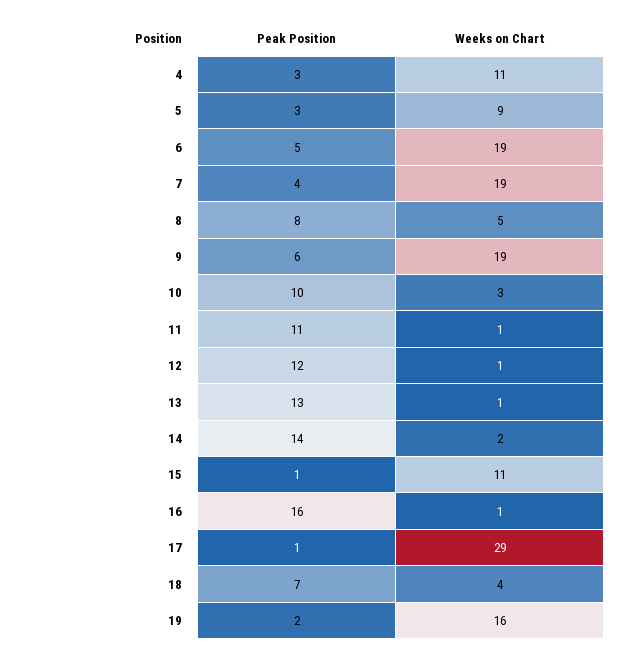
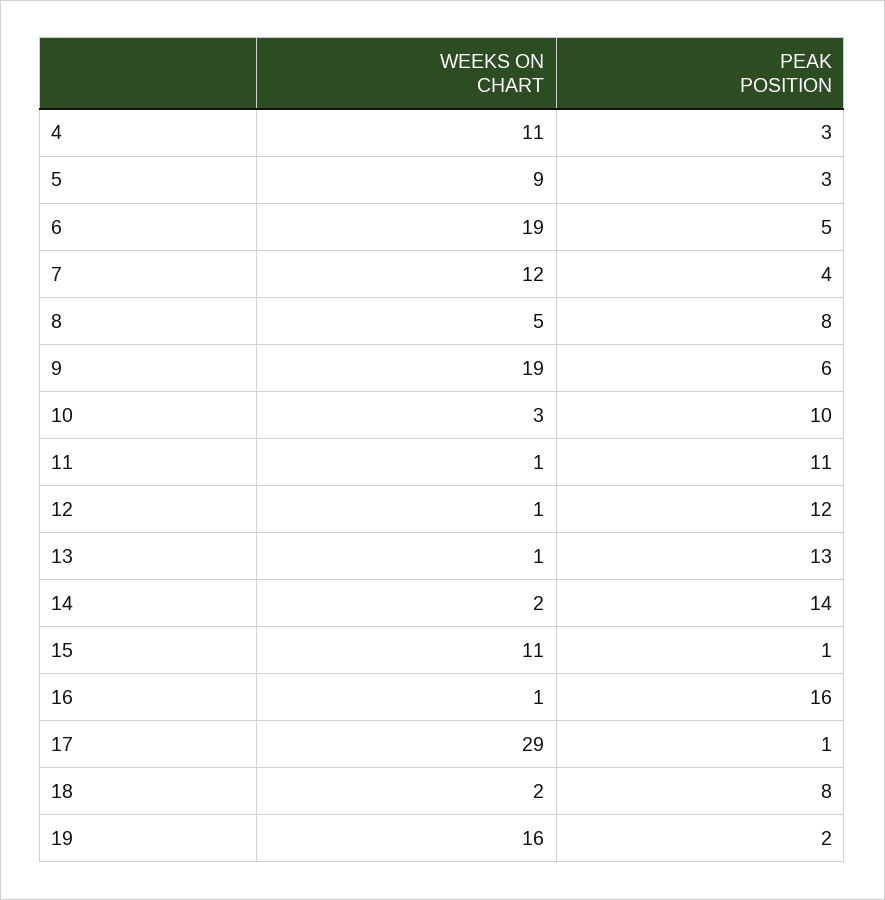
Weeks on Chart, 7: 19 -> 12
Peak Position, 18: 7 -> 8
Weeks on Chart, 18: 4 -> 2

